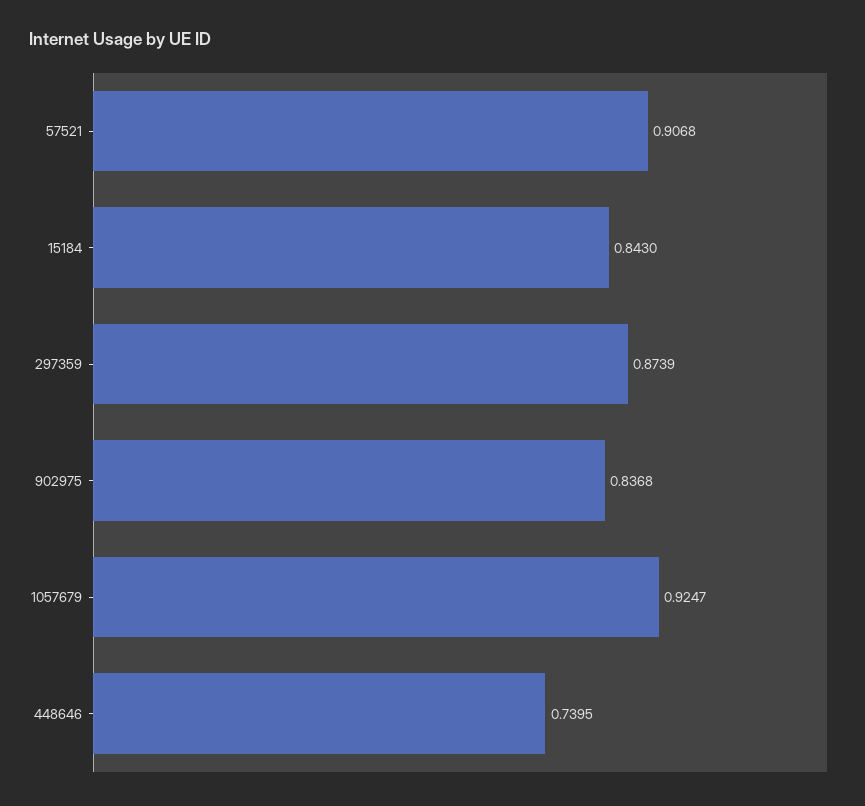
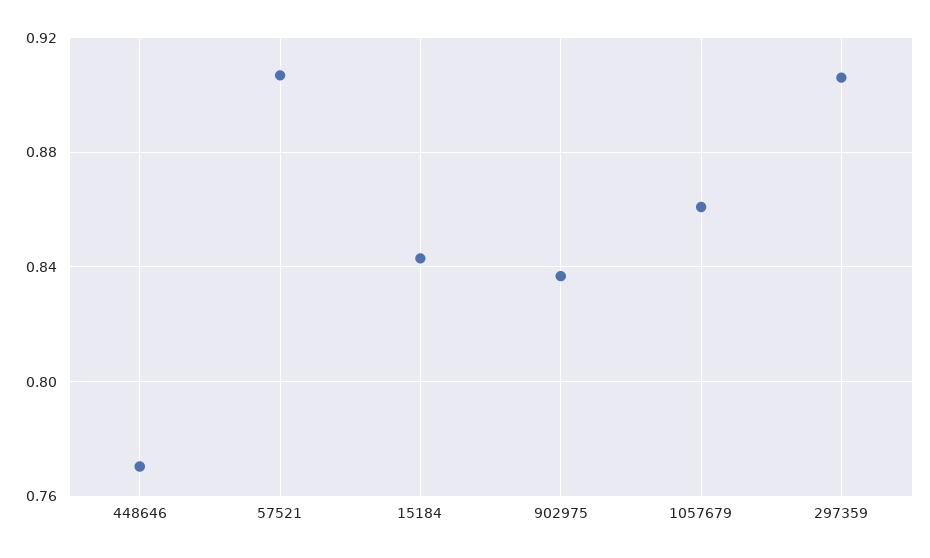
297359: 0.8739 -> 0.905
1057679: 0.9247 -> 0.86
448646: 0.7395 -> 0.77

